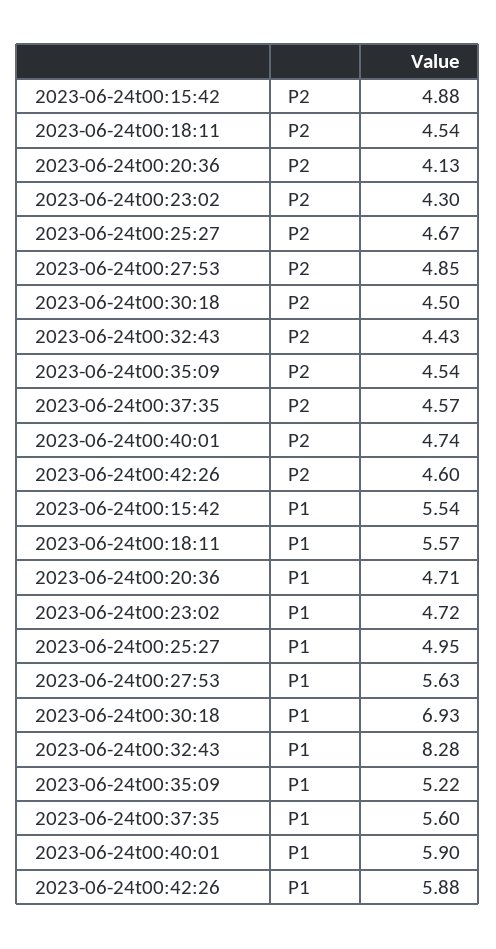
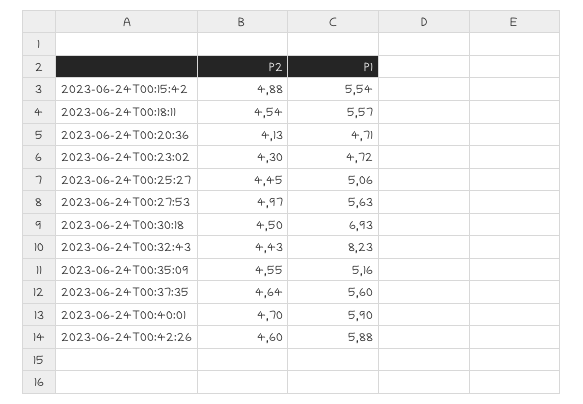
2023-06-24t00:25:27, P2: 4.67 -> 4.45
2023-06-24t00:27:53, P2: 4.85 -> 4.97
2023-06-24t00:35:09, P2: 4.54 -> 4.55
2023-06-24t00:37:35, P2: 4.57 -> 4.64
2023-06-24t00:40:01, P2: 4.74 -> 4.7
2023-06-24t00:25:27, P1: 4.95 -> 5.06
2023-06-24t00:32:43, P1: 8.28 -> 8.23
2023-06-24t00:35:09, P1: 5.22 -> 5.16

